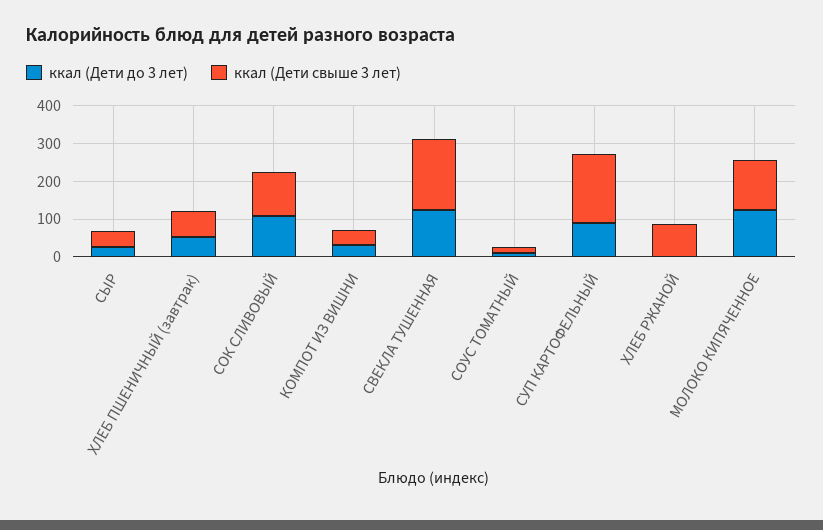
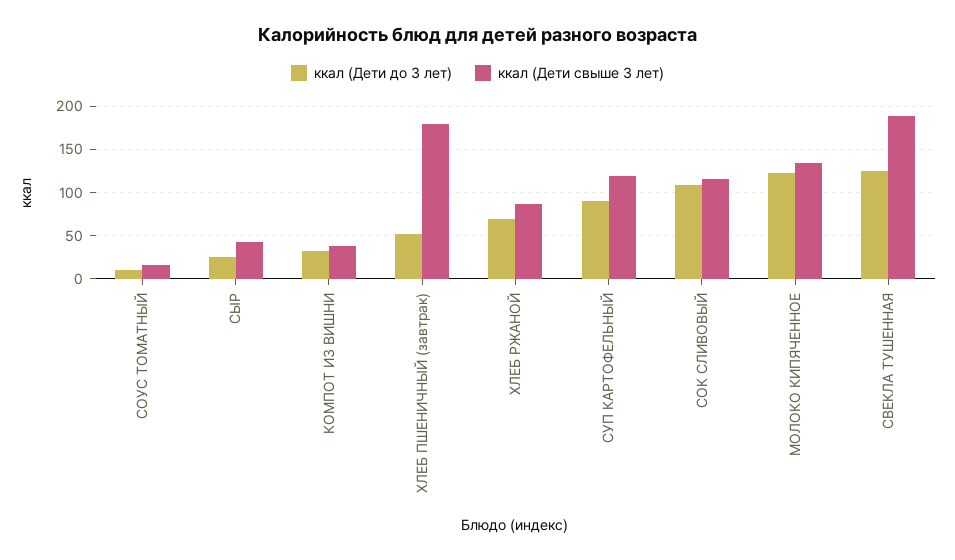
ккал (Дети свыше 3 лет), ХЛЕБ ПШЕНИЧНЫЙ (завтрак): 75 -> 180
ккал (Дети свыше 3 лет), СУП КАРТОФЕЛЬНЫЙ: 175 -> 120
ккал (Дети до 3 лет), ХЛЕБ РЖАНОЙ: 0 -> 70

